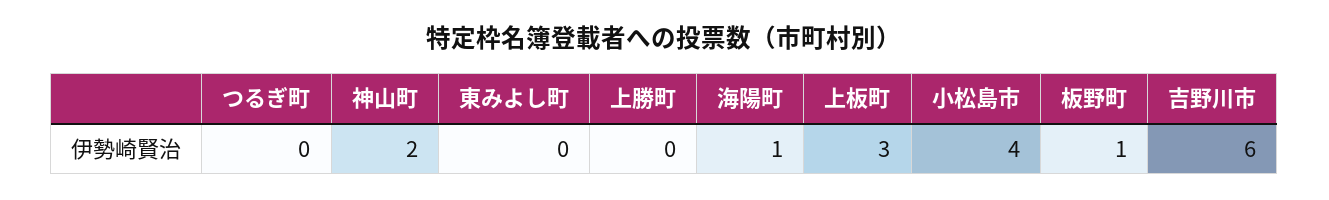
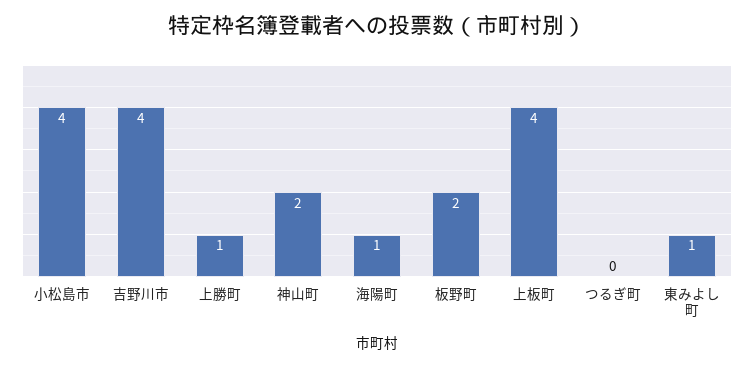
東みよし町: 0 -> 1
上勝町: 0 -> 1
上板町: 3 -> 4
板野町: 1 -> 2
吉野川市: 6 -> 4

